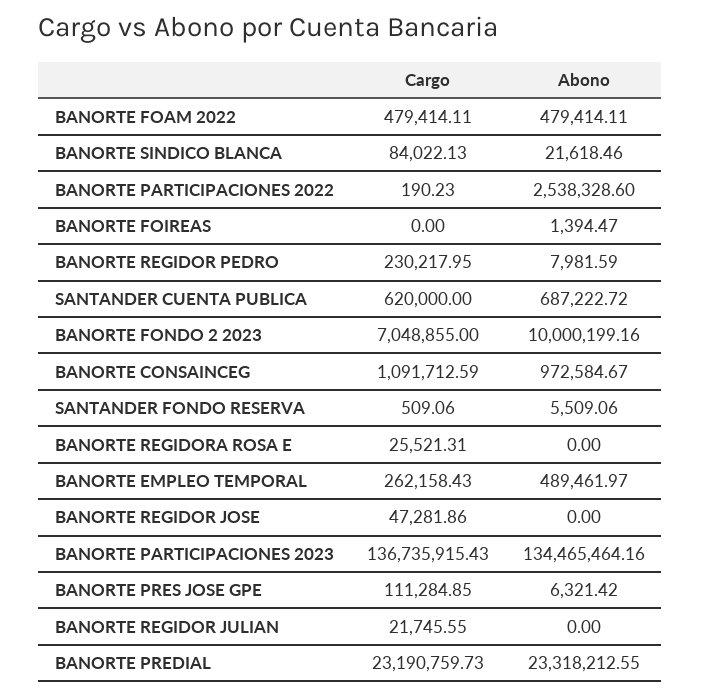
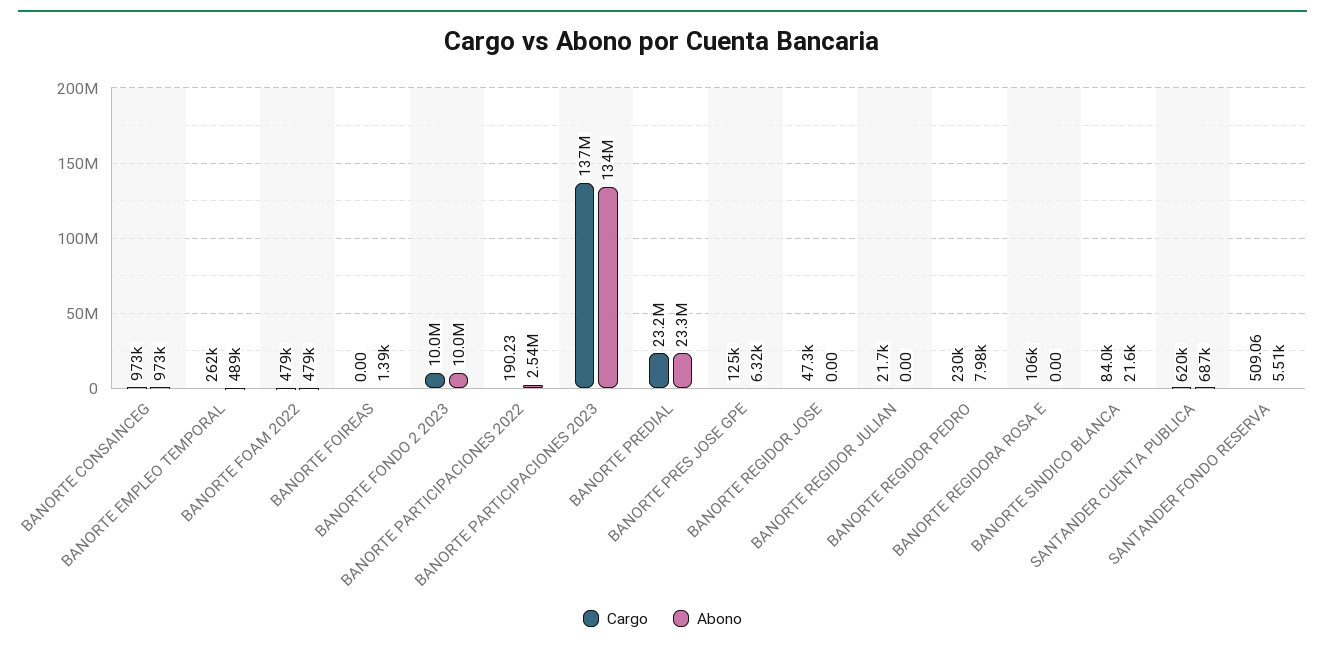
Cargo, BANORTE FONDO 2 2023: 7048855 -> 10000000
Cargo, BANORTE CONSAINCEG: 1091712.59 -> 973000
Cargo, BANORTE REGIDORA ROSA E: 25521.31 -> 106000
Cargo, BANORTE PRES JOSE GPE: 111284.85 -> 125000

